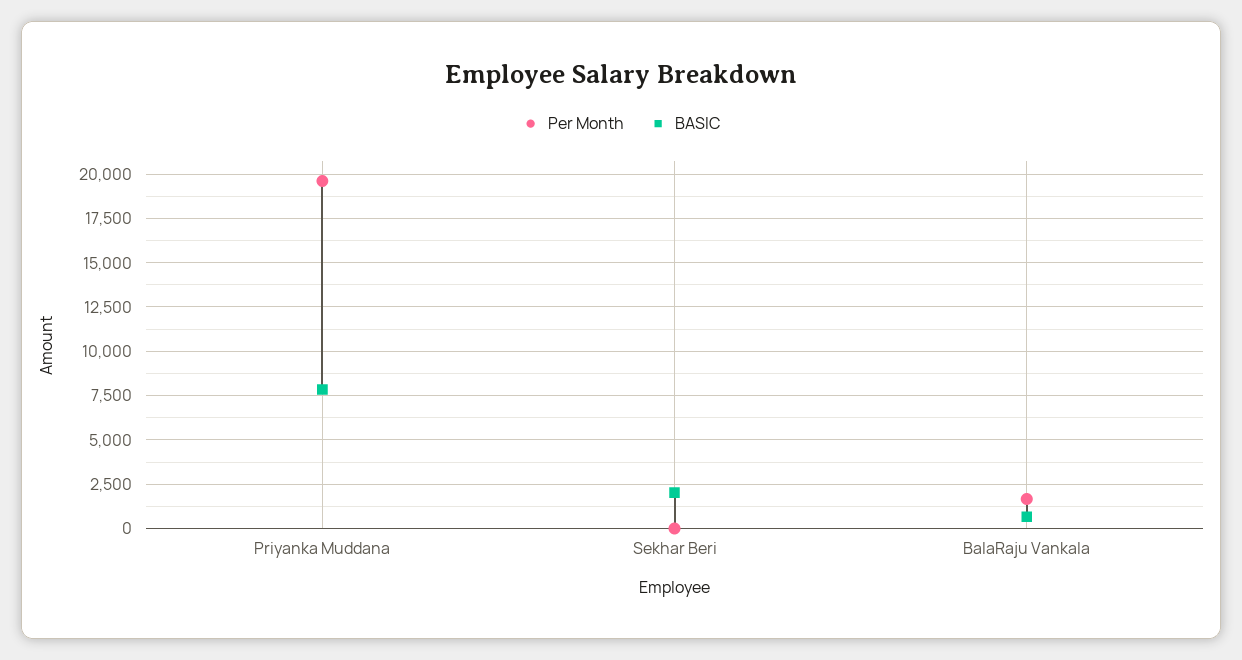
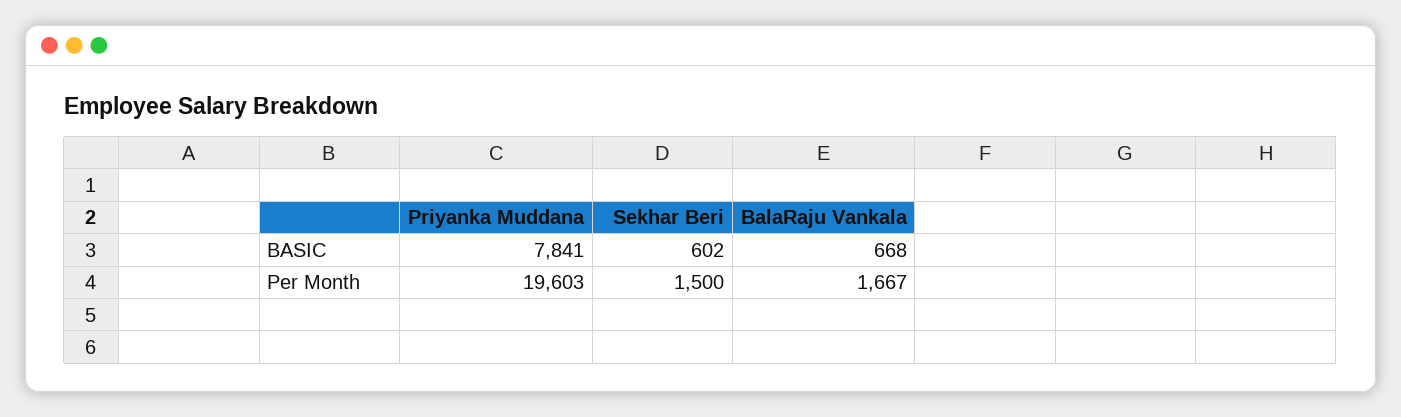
Per Month, Sekhar Beri: 0 -> 1500
BASIC, Sekhar Beri: 2000 -> 602

